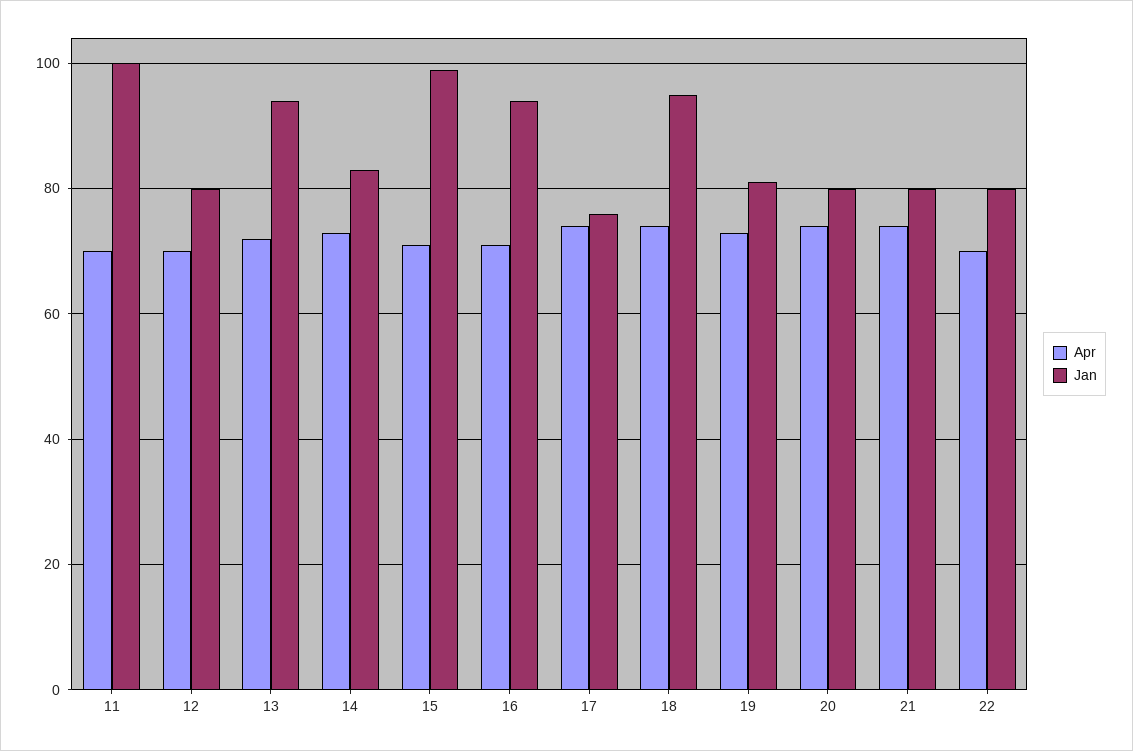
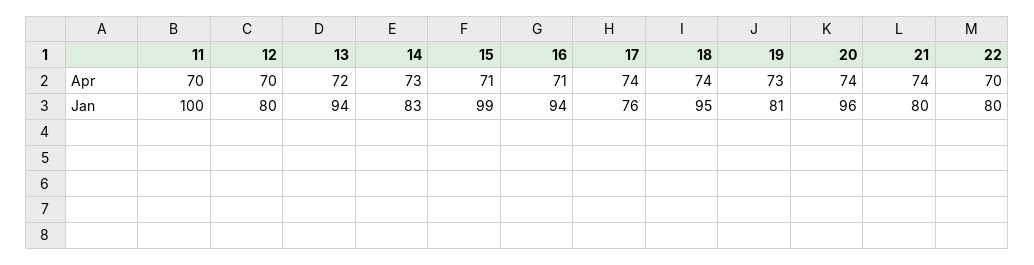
Jan, 20: 80 -> 96

